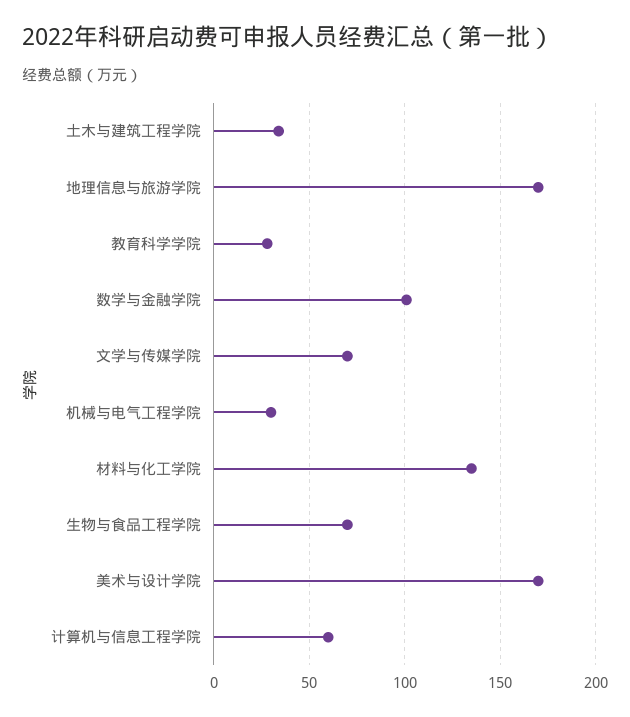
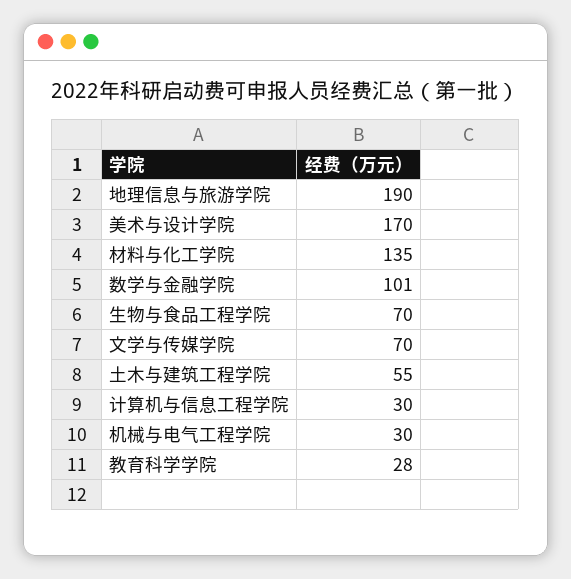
土木与建筑工程学院: 35 -> 55
地理信息与旅游学院: 170 -> 190
计算机与信息工程学院: 60 -> 30

